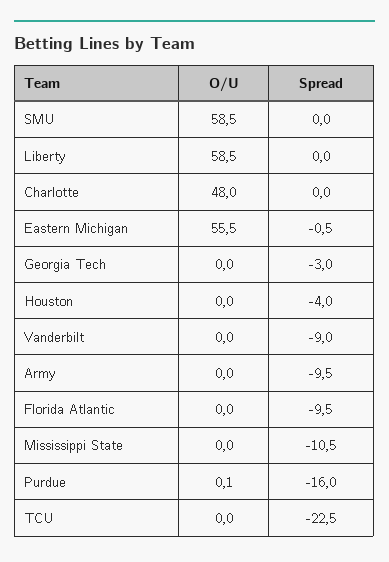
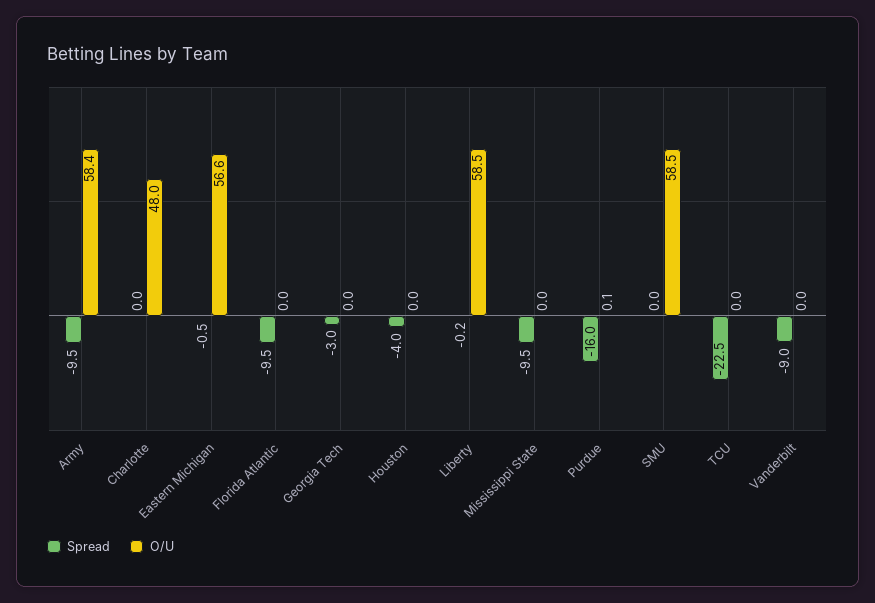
Spread, Liberty: 0 -> -0.2
O/U, Eastern Michigan: 55.5 -> 56.6
O/U, Army: 0 -> 58.4
Spread, Mississippi State: -10.5 -> -9.5

